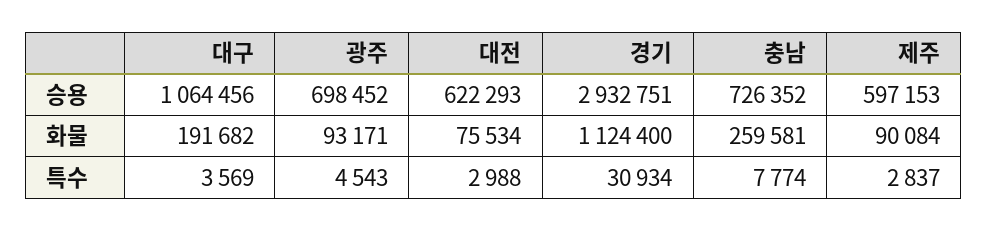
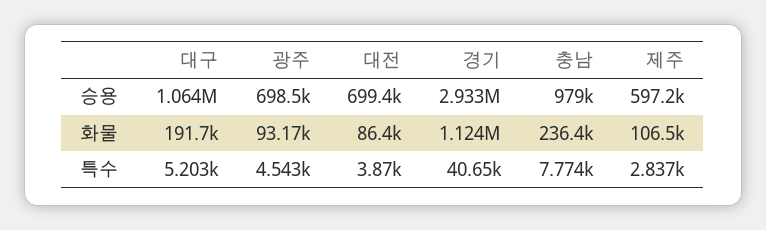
대전, 승용: 622293 -> 699400
충남, 승용: 726352 -> 979000
대전, 화물: 75534 -> 86400
충남, 화물: 259581 -> 236400
제주, 화물: 90084 -> 106500
대구, 특수: 3569 -> 5203
대전, 특수: 2988 -> 3870
경기, 특수: 30934 -> 40650

